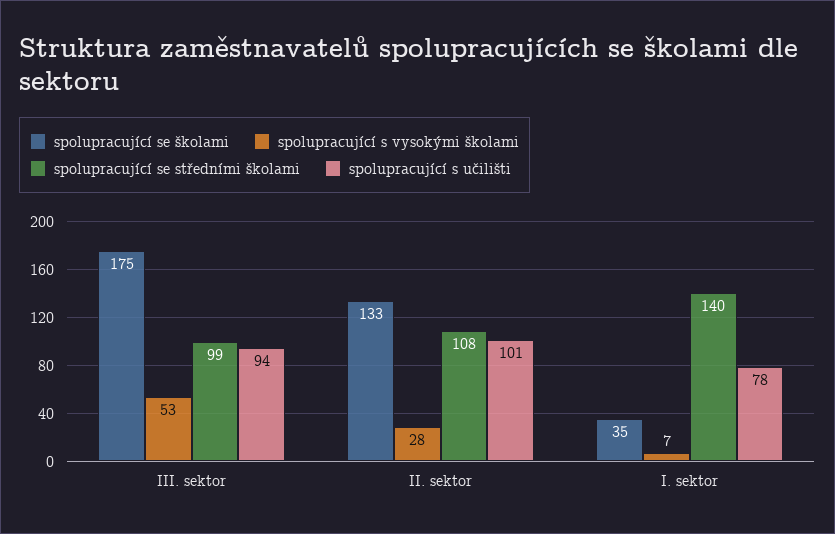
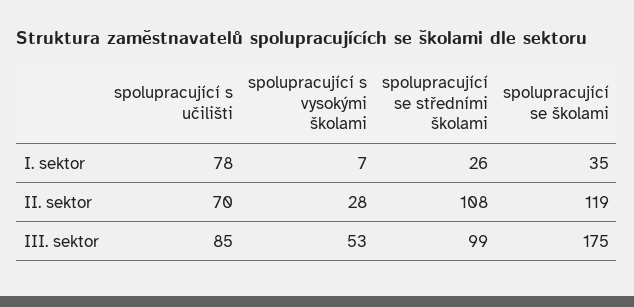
spolupracující s učilišti, III. sektor: 94 -> 85
spolupracující se školami, II. sektor: 133 -> 119
spolupracující s učilišti, II. sektor: 101 -> 70
spolupracující se středními školami, I. sektor: 140 -> 26

